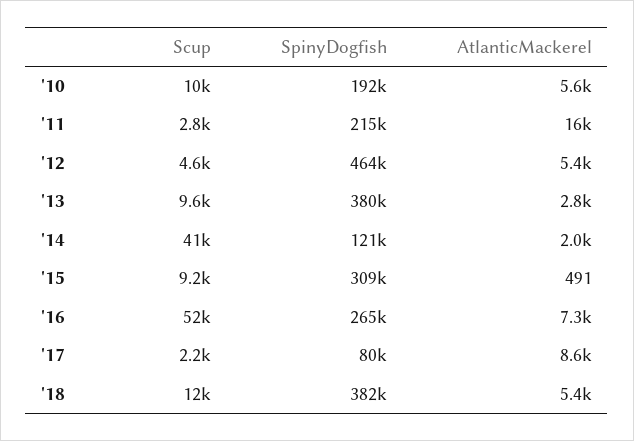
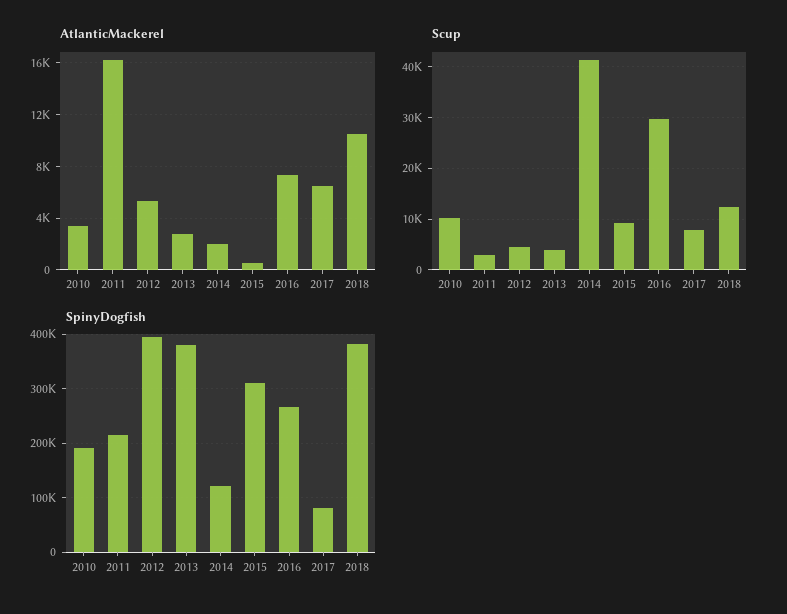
AtlanticMackerel, '10: 5600 -> 3500
SpinyDogfish, '12: 464000 -> 400000
Scup, '13: 9600 -> 4000
Scup, '16: 52000 -> 30000
Scup, '17: 2200 -> 8000
AtlanticMackerel, '17: 8600 -> 6500
AtlanticMackerel, '18: 5400 -> 10500

